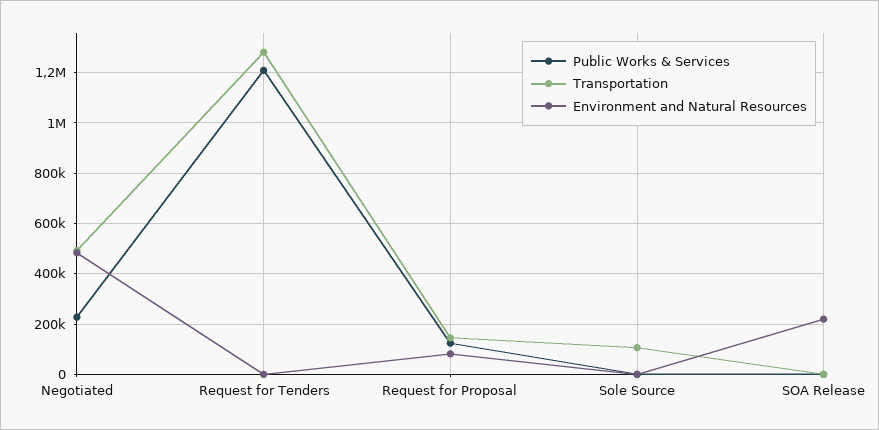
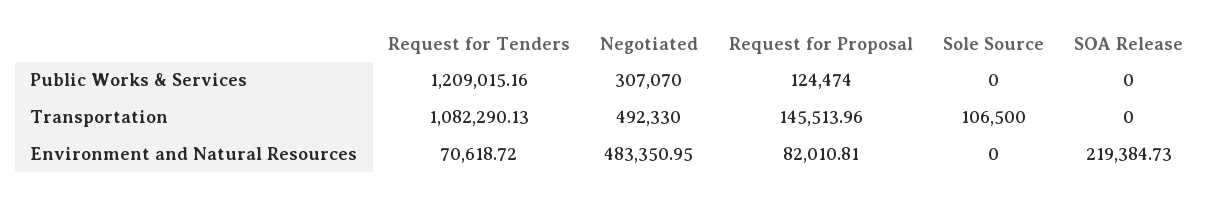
Public Works & Services, Negotiated: 225000 -> 307070
Transportation, Request for Tenders: 1275000 -> 1082290.13
Environment and Natural Resources, Request for Tenders: 0 -> 70618.72

